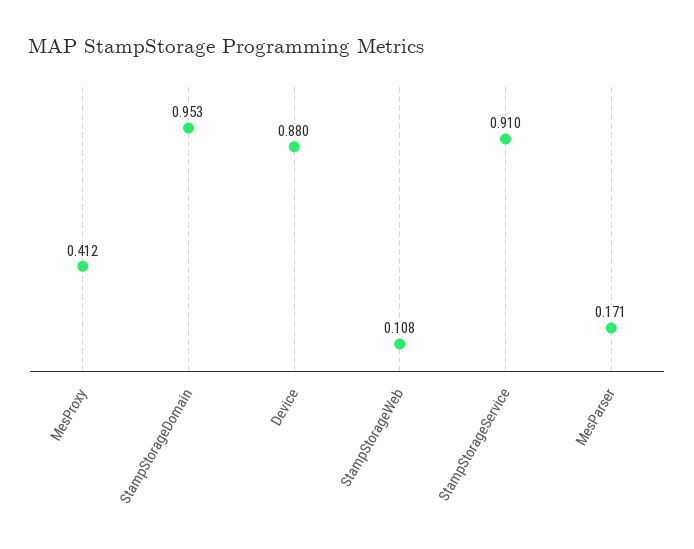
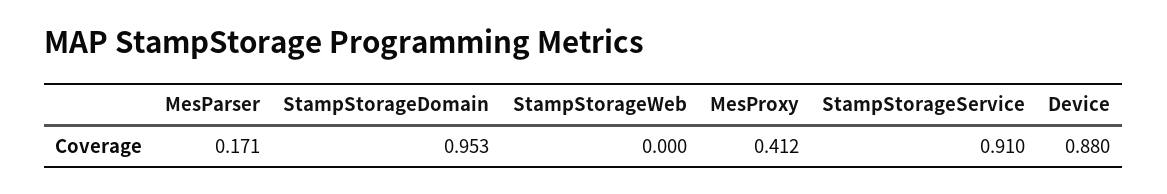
StampStorageWeb: 0.108 -> 0

